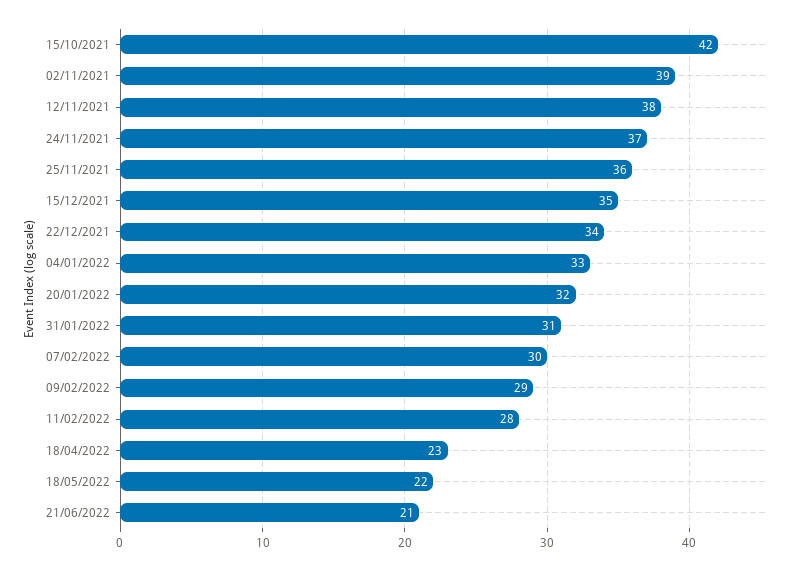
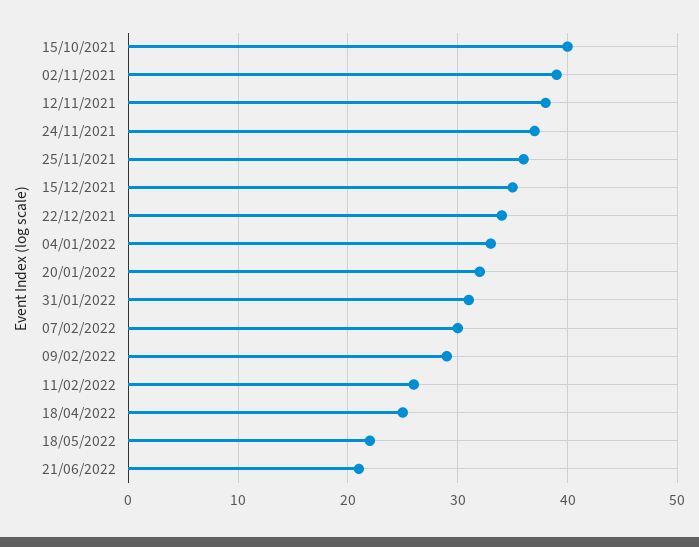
15/10/2021: 42 -> 40
11/02/2022: 28 -> 26
18/04/2022: 23 -> 25

